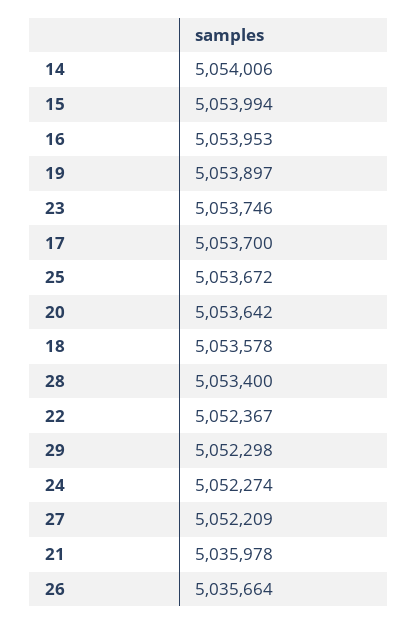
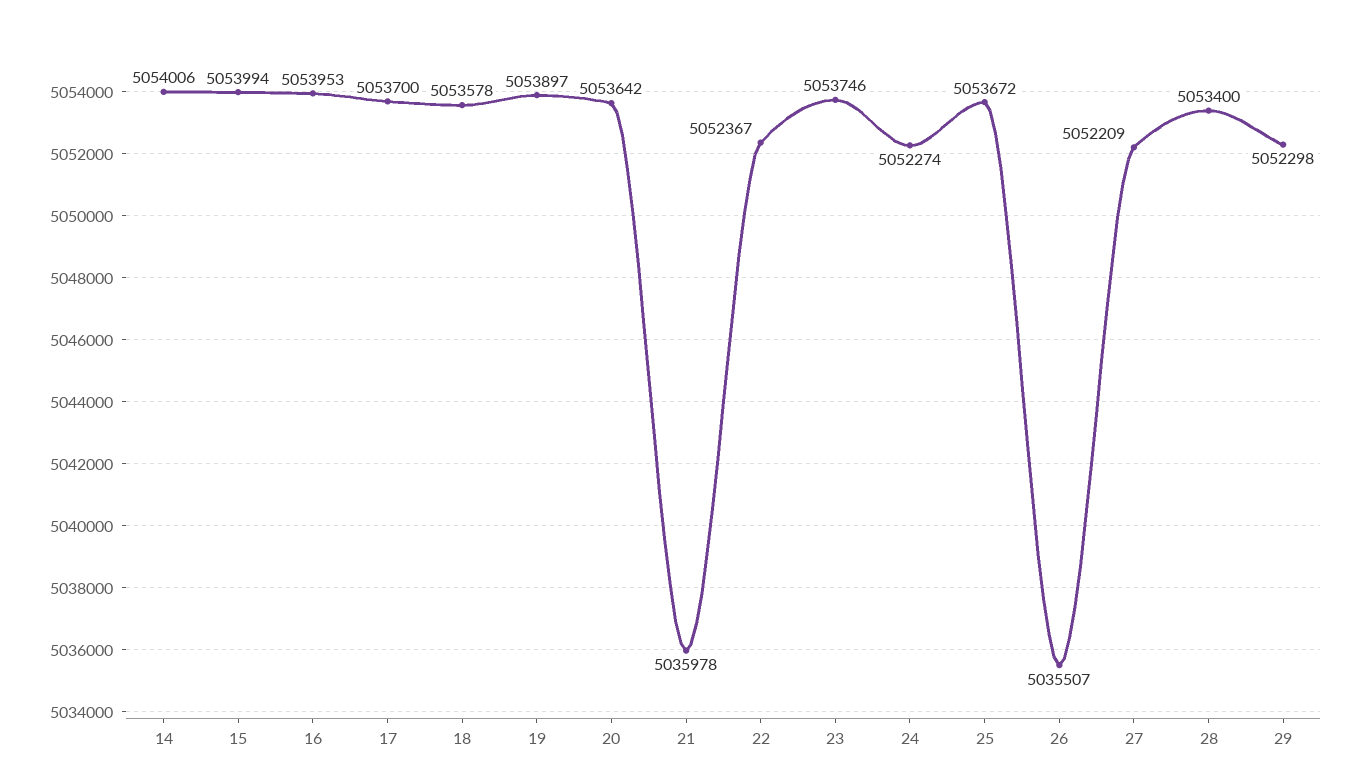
26: 5035664 -> 5035507

